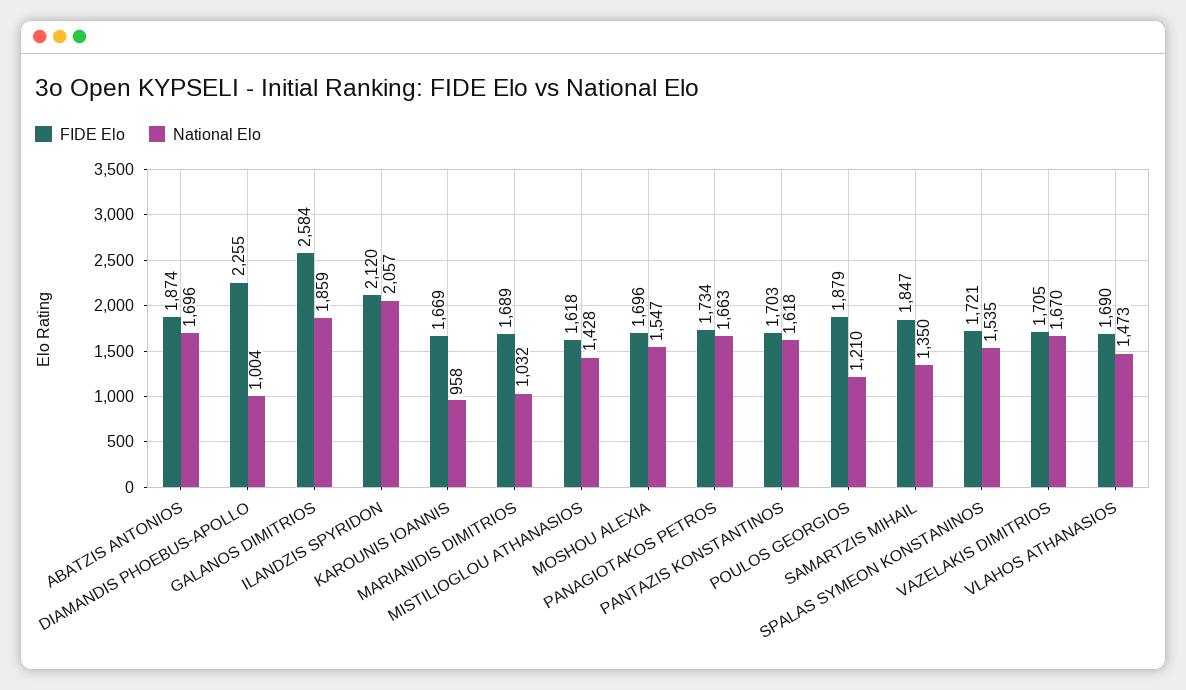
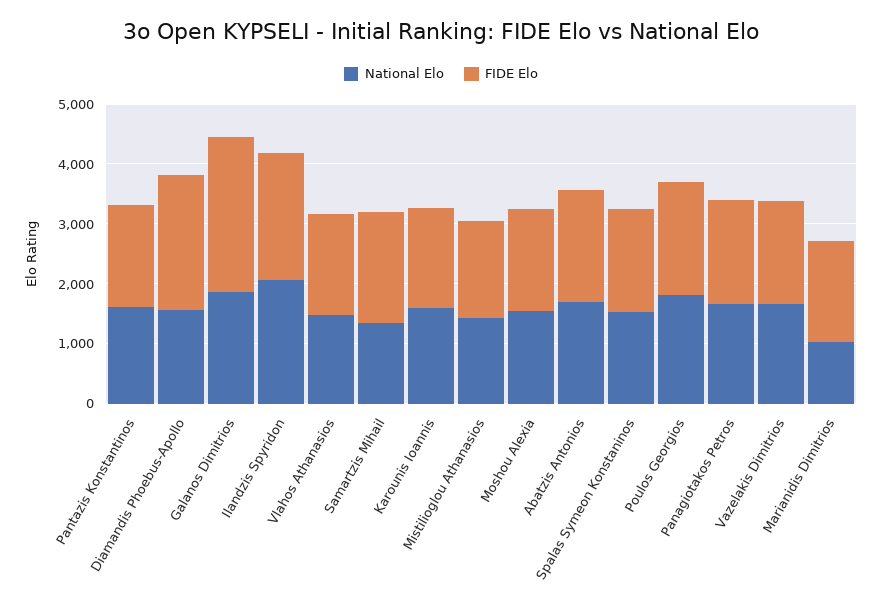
National Elo, DIAMANDIS PHOEBUS-APOLLO: 1004 -> 1600
National Elo, KAROUNIS IOANNIS: 958 -> 1600
National Elo, POULOS GEORGIOS: 1210 -> 1800

